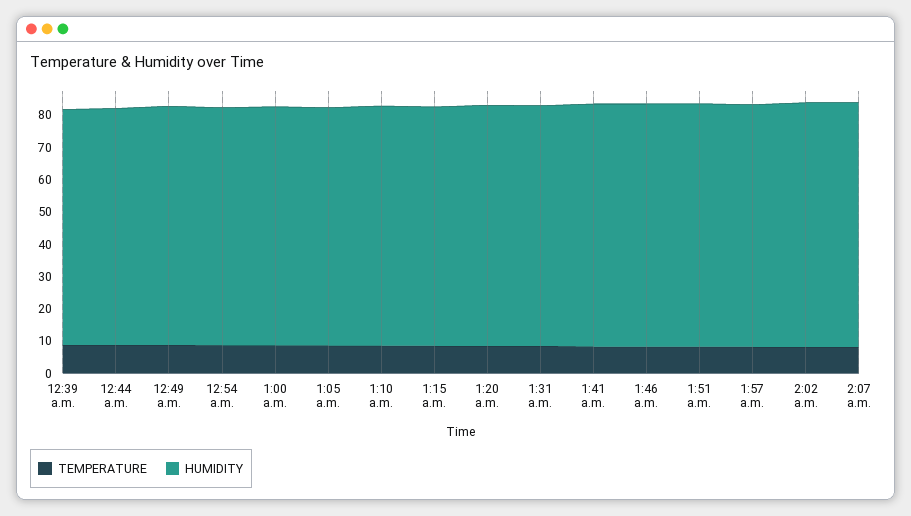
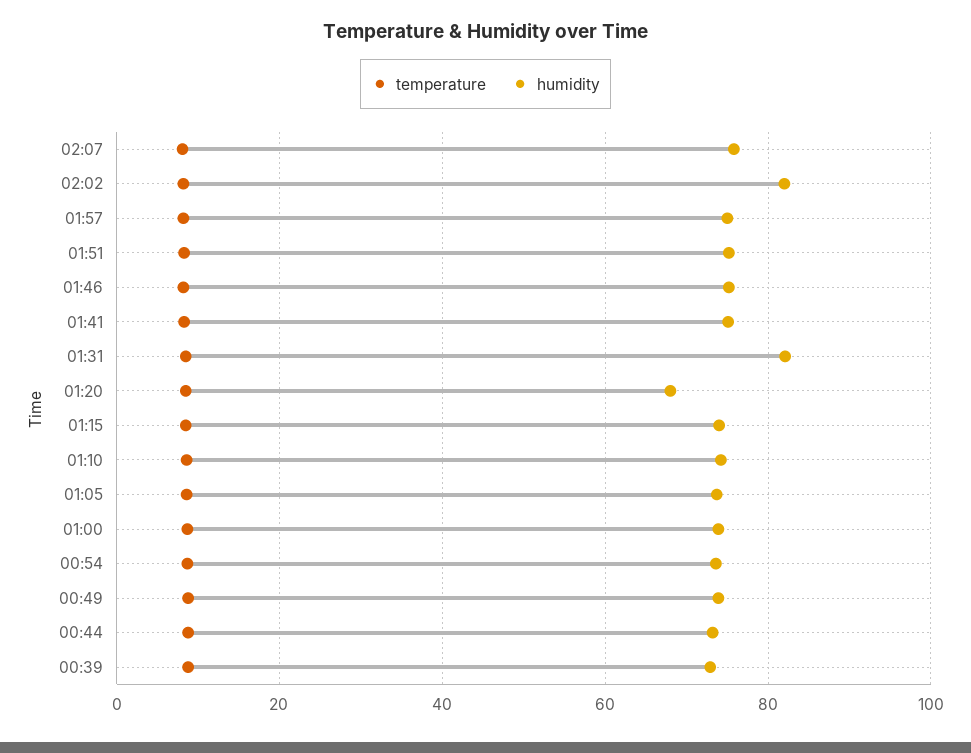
HUMIDITY, 1:20 a.m.: 75 -> 68
HUMIDITY, 1:31 a.m.: 75 -> 82
HUMIDITY, 2:02 a.m.: 75 -> 82

